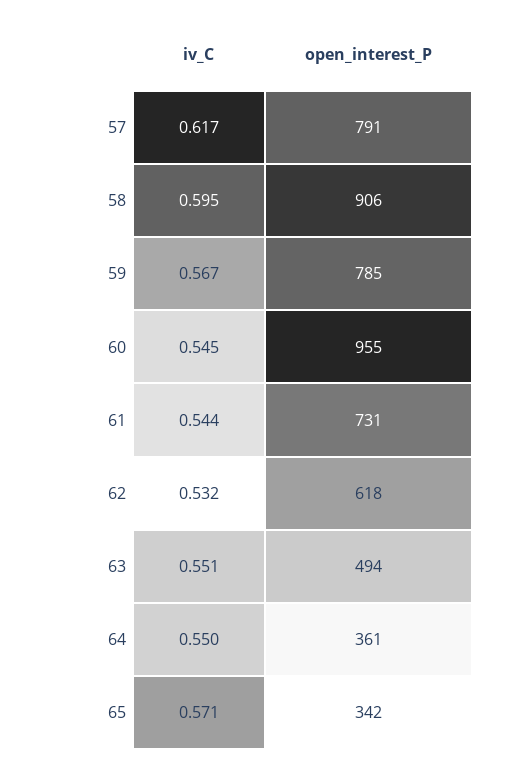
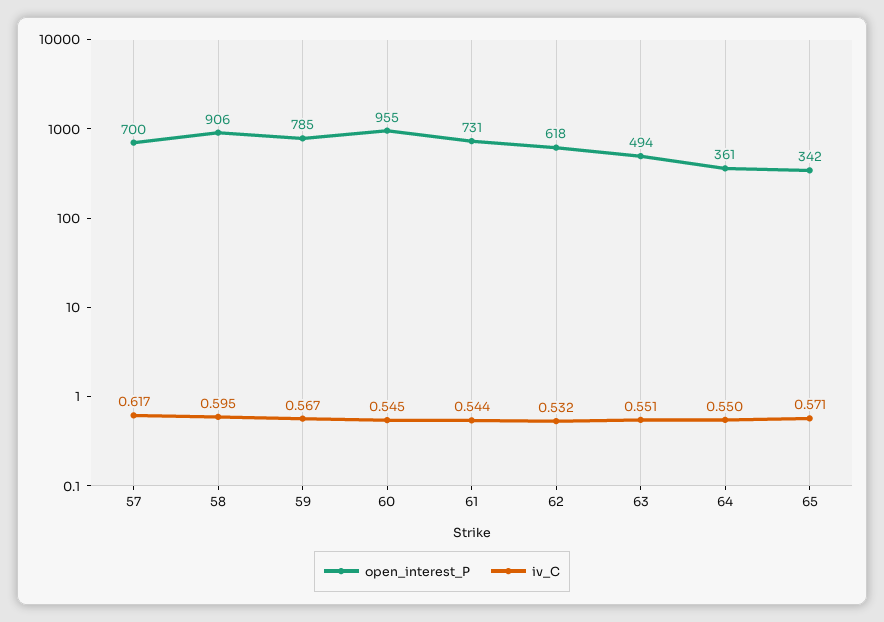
open_interest_P, 57: 791 -> 700

